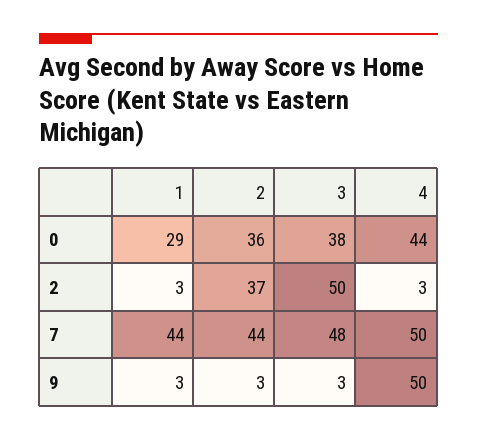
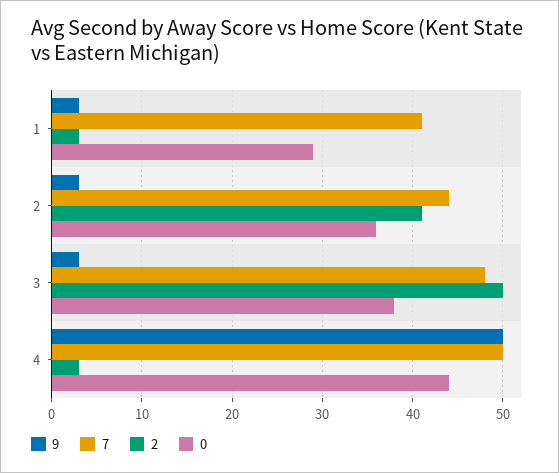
2, 2: 37 -> 41
7, 1: 44 -> 41

